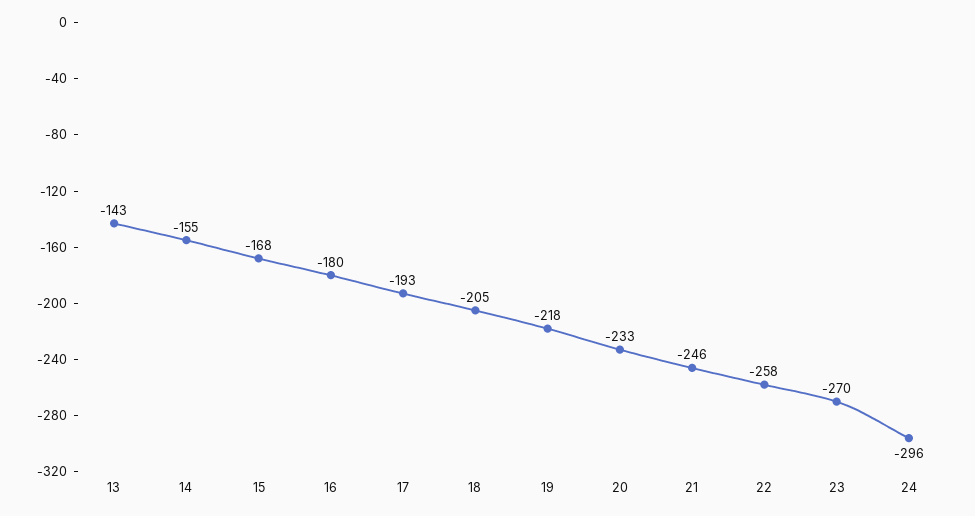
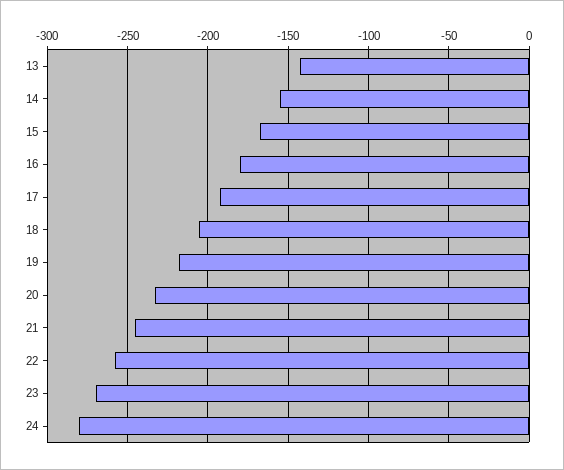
24: -296 -> -280

